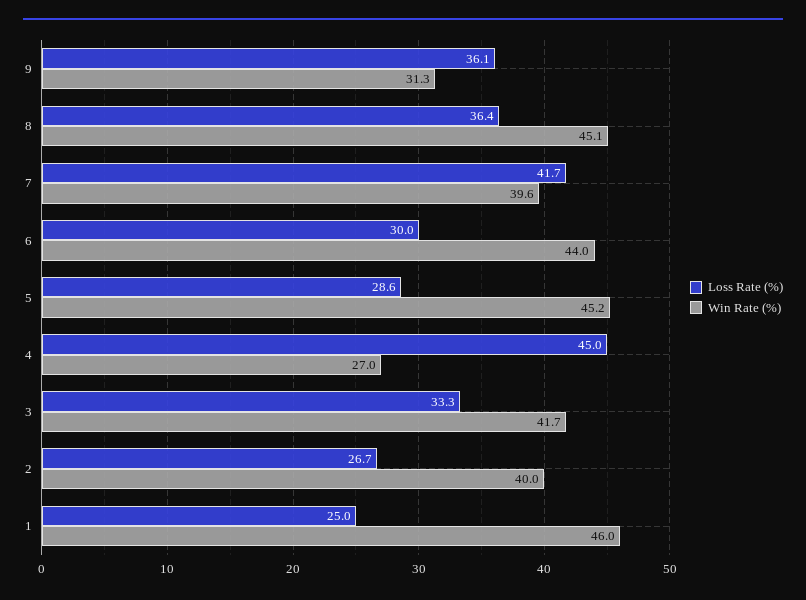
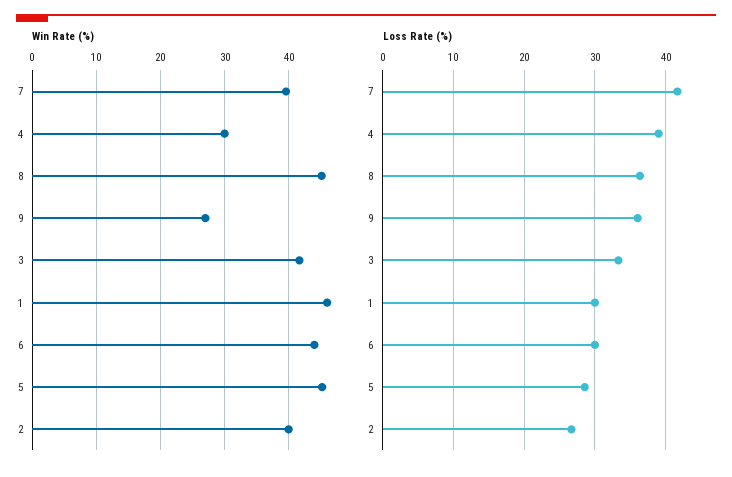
Win Rate (%), 9: 31.3 -> 27
Loss Rate (%), 4: 45 -> 39
Win Rate (%), 4: 27 -> 30
Loss Rate (%), 1: 25 -> 30

